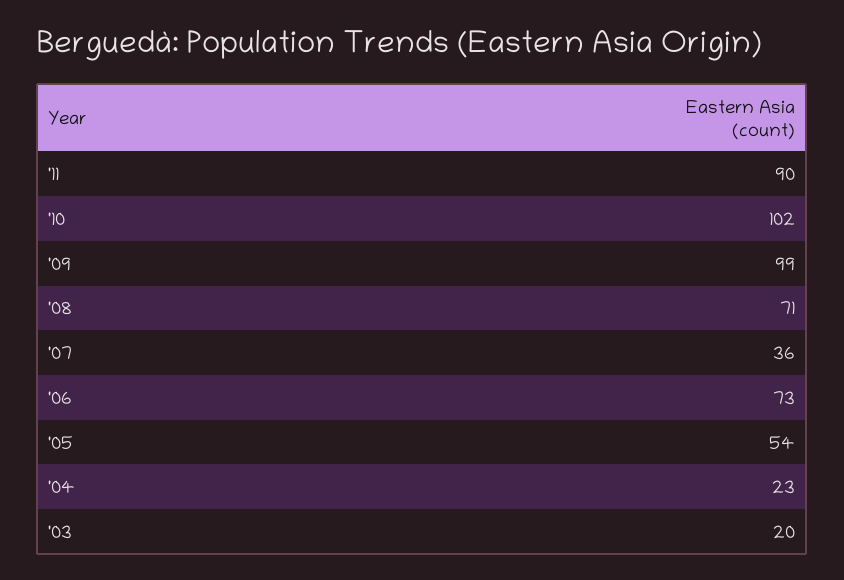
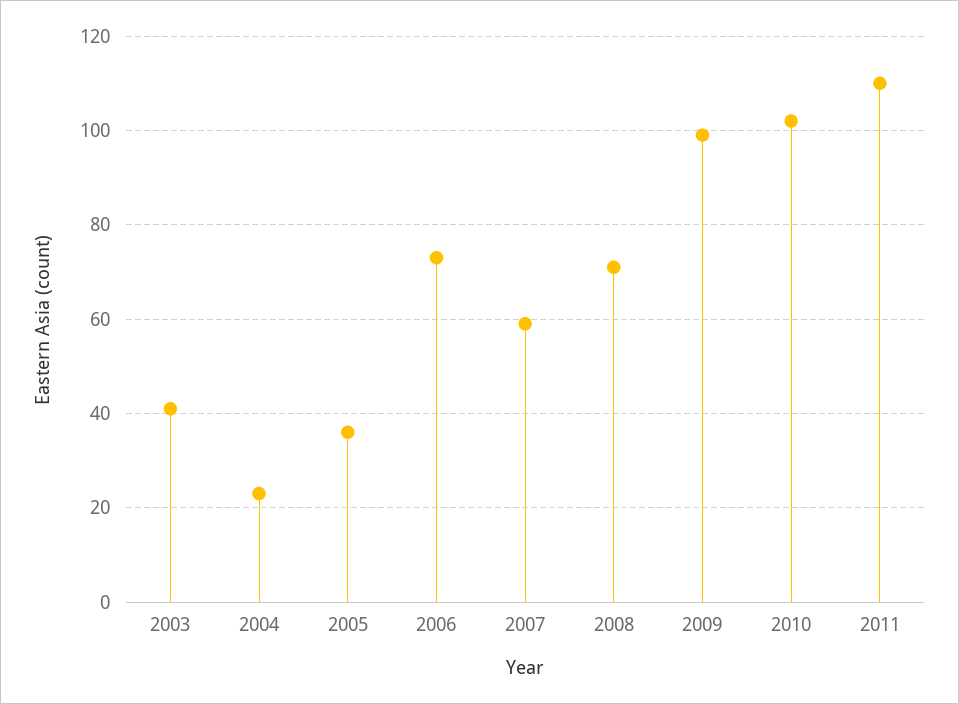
'11: 90 -> 110
'07: 36 -> 60
'05: 54 -> 35
'03: 20 -> 40

